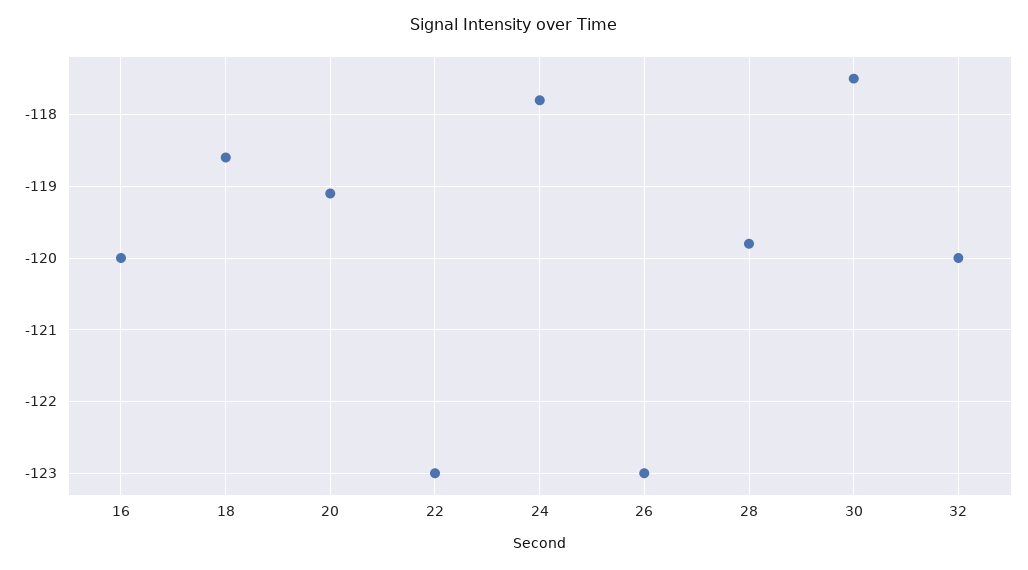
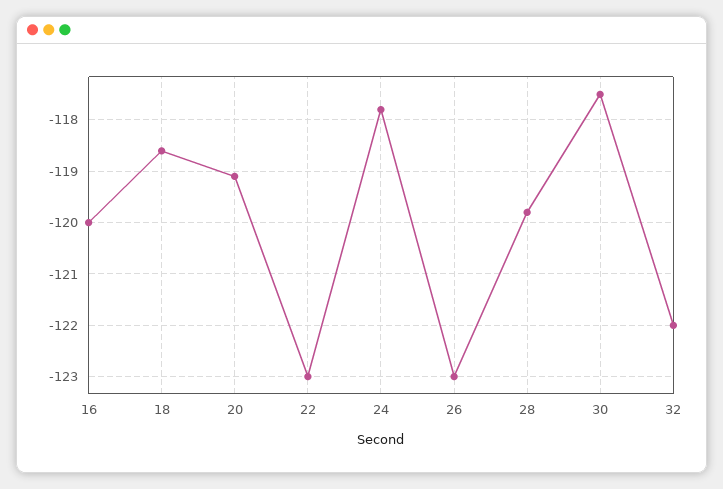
32: -120 -> -122

